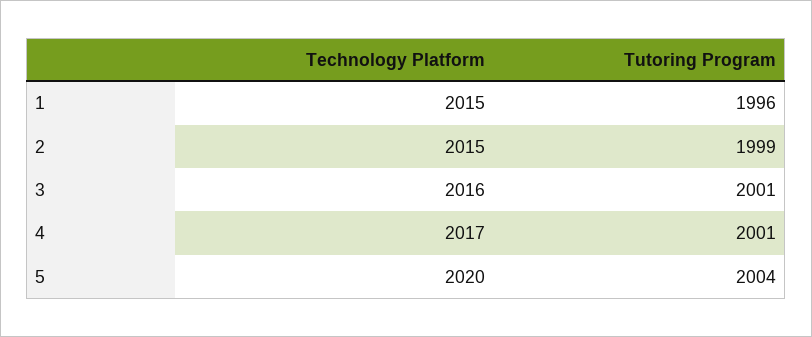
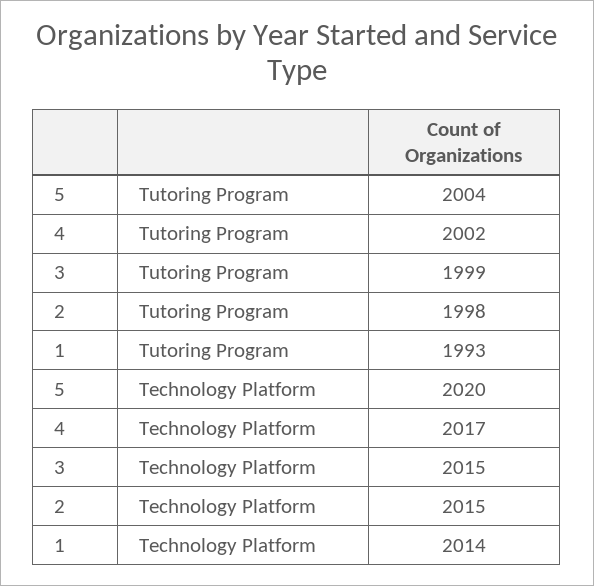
Technology Platform, 1: 2015 -> 2014
Tutoring Program, 1: 1996 -> 1993
Tutoring Program, 2: 1999 -> 1998
Technology Platform, 3: 2016 -> 2015
Tutoring Program, 3: 2001 -> 1999
Tutoring Program, 4: 2001 -> 2002

